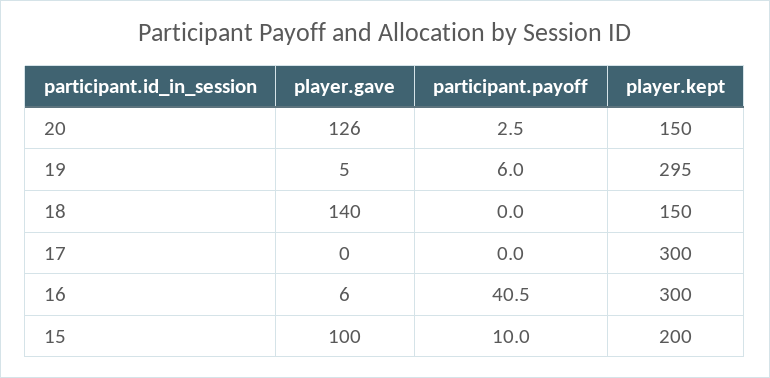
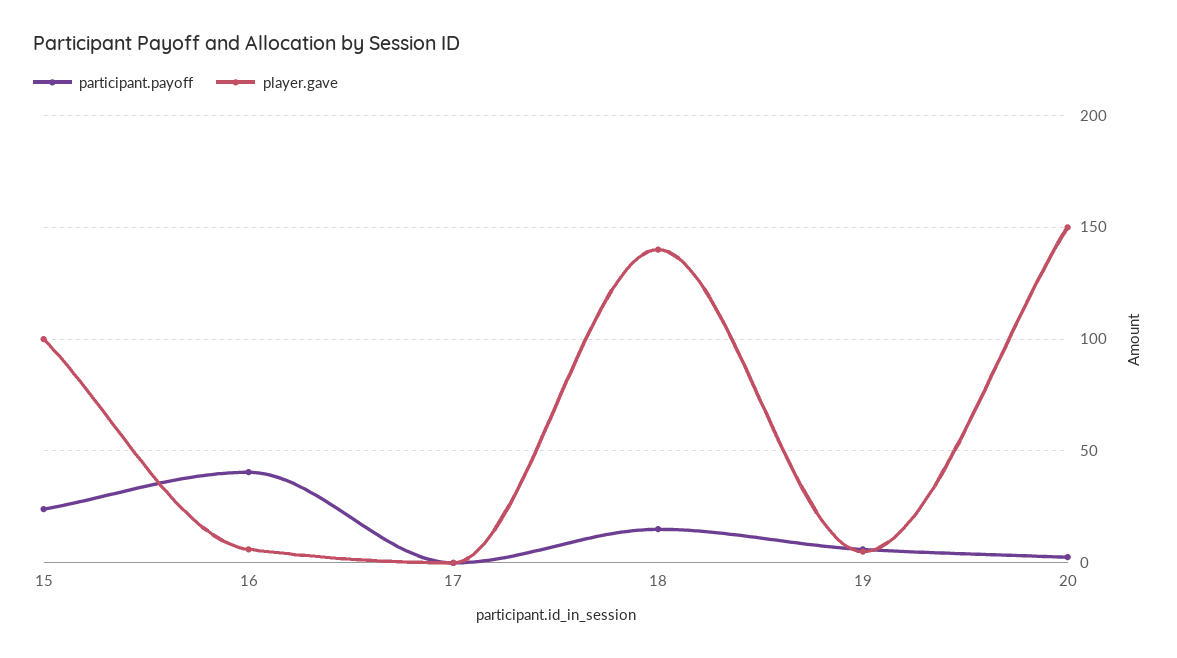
player.gave, 20: 126 -> 150
player.kept, 20: 150 -> none
player.kept, 19: 295 -> none
participant.payoff, 18: 0 -> 15
player.kept, 18: 150 -> none
player.kept, 17: 300 -> none
player.kept, 16: 300 -> none
participant.payoff, 15: 10 -> 25
player.kept, 15: 200 -> none

